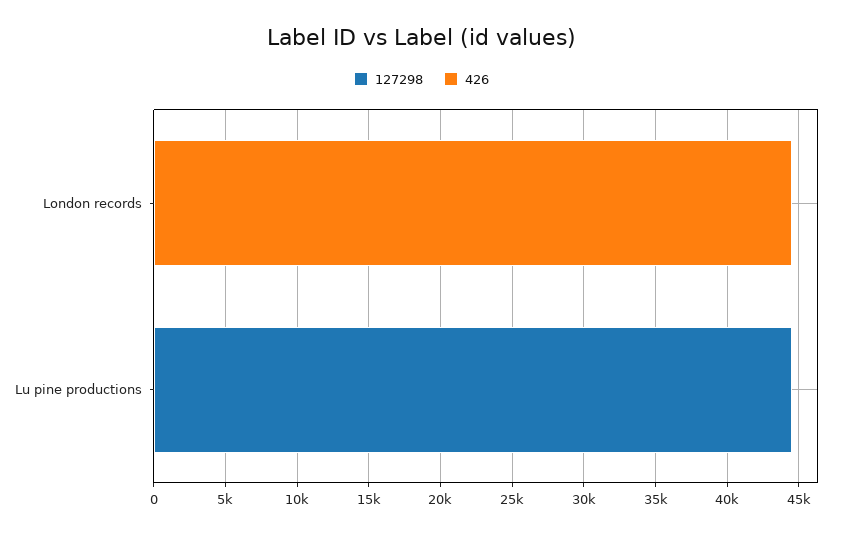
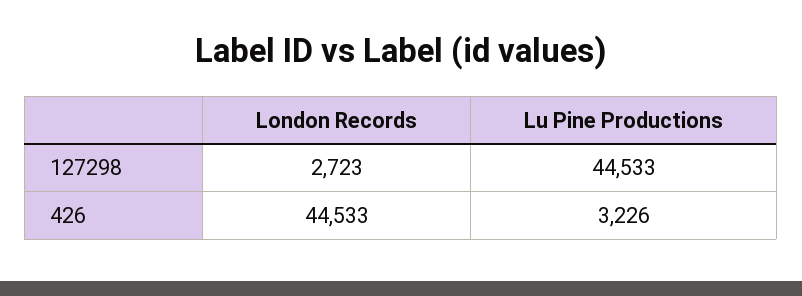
127298, London records: 0 -> 2723
426, Lu pine productions: 0 -> 3226

